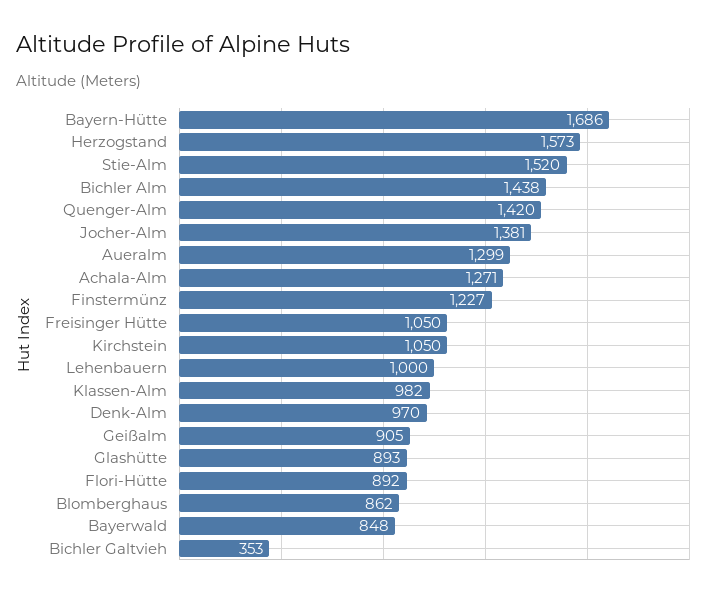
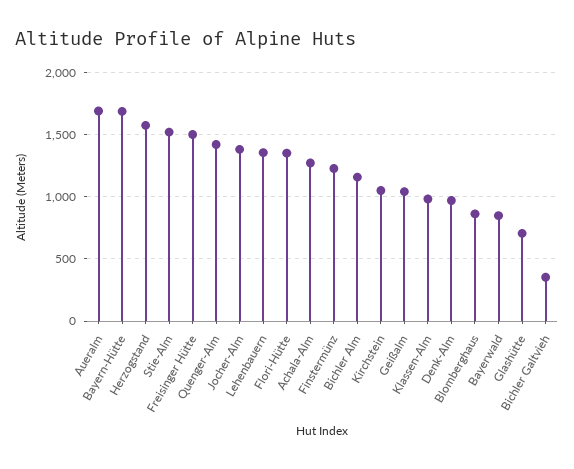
Bichler Alm: 1438 -> 1150
Aueralm: 1299 -> 1700
Freisinger Hütte: 1050 -> 1500
Lehenbauern: 1000 -> 1350
Geißalm: 905 -> 1050
Glashütte: 893 -> 700
Flori-Hütte: 892 -> 1350

